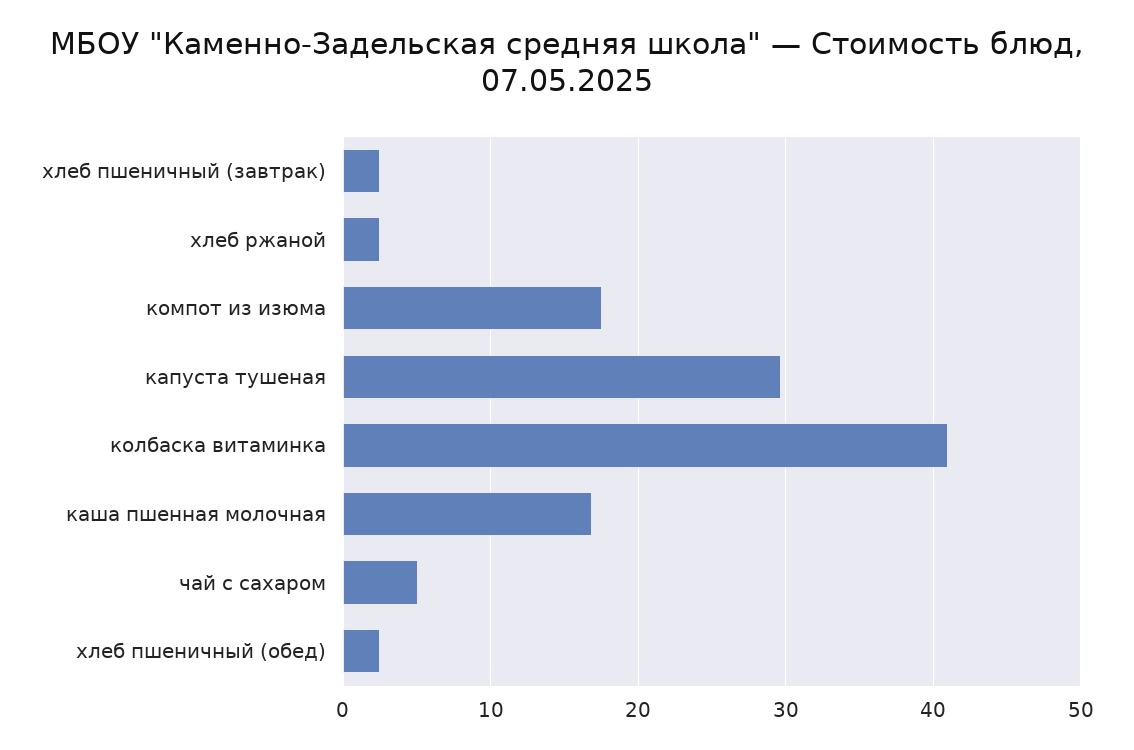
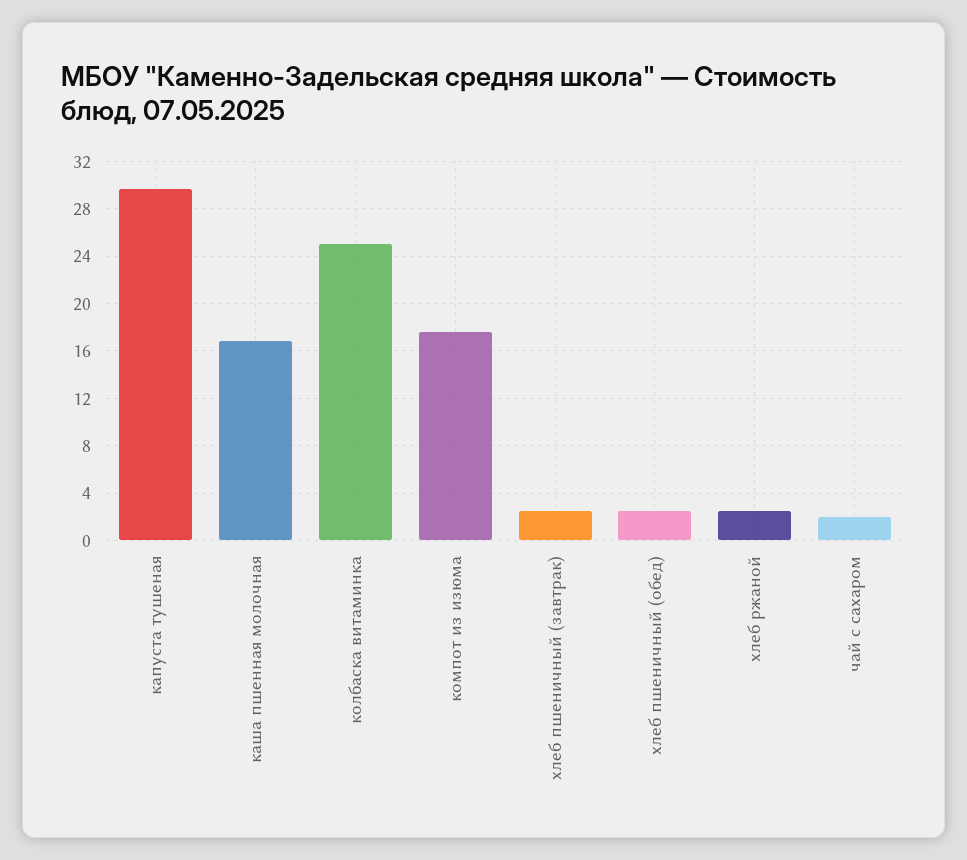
колбаска витаминка: 41 -> 25
чай с сахаром: 5 -> 2

